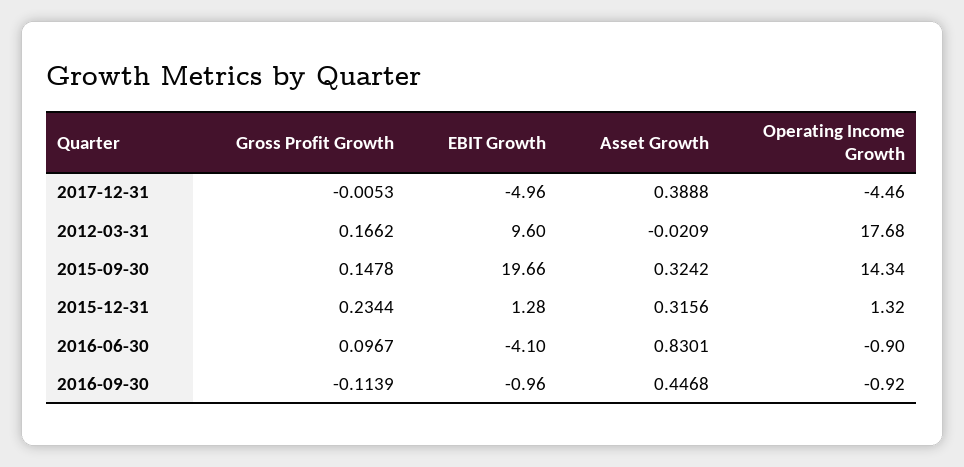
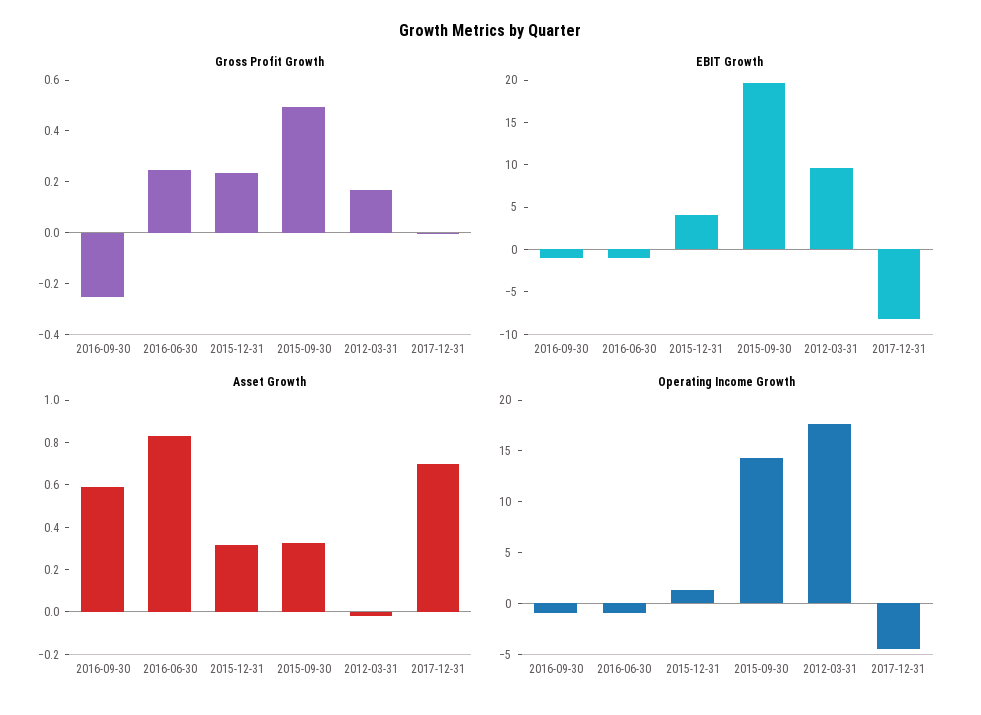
EBIT Growth, 2017-12-31: -4.96 -> -8
Asset Growth, 2017-12-31: 0.3888 -> 0.7
Gross Profit Growth, 2015-09-30: 0.1478 -> 0.5
EBIT Growth, 2015-12-31: 1.28 -> 4
Gross Profit Growth, 2016-06-30: 0.0967 -> 0.25
EBIT Growth, 2016-06-30: -4.1 -> -1
Gross Profit Growth, 2016-09-30: -0.1139 -> -0.25
Asset Growth, 2016-09-30: 0.4468 -> 0.6

